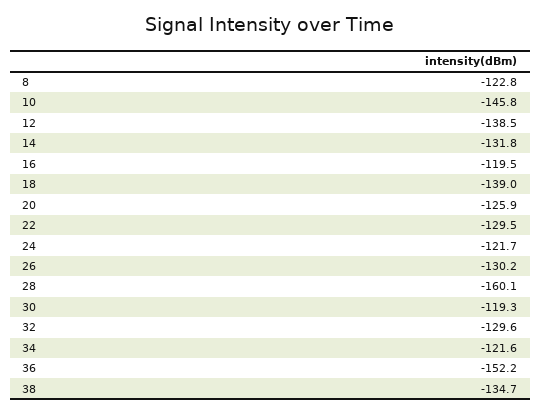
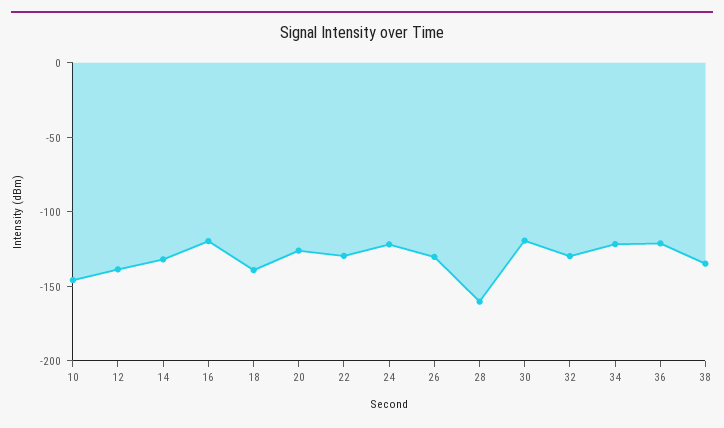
8: -122.8 -> none
36: -152.2 -> -120

